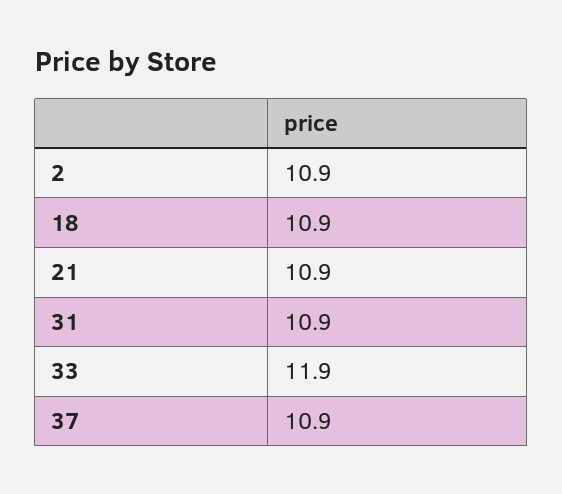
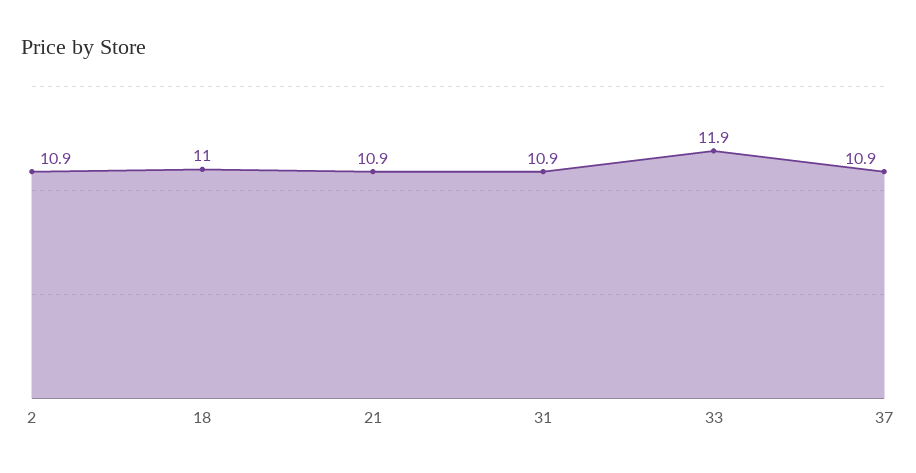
18: 10.9 -> 11

